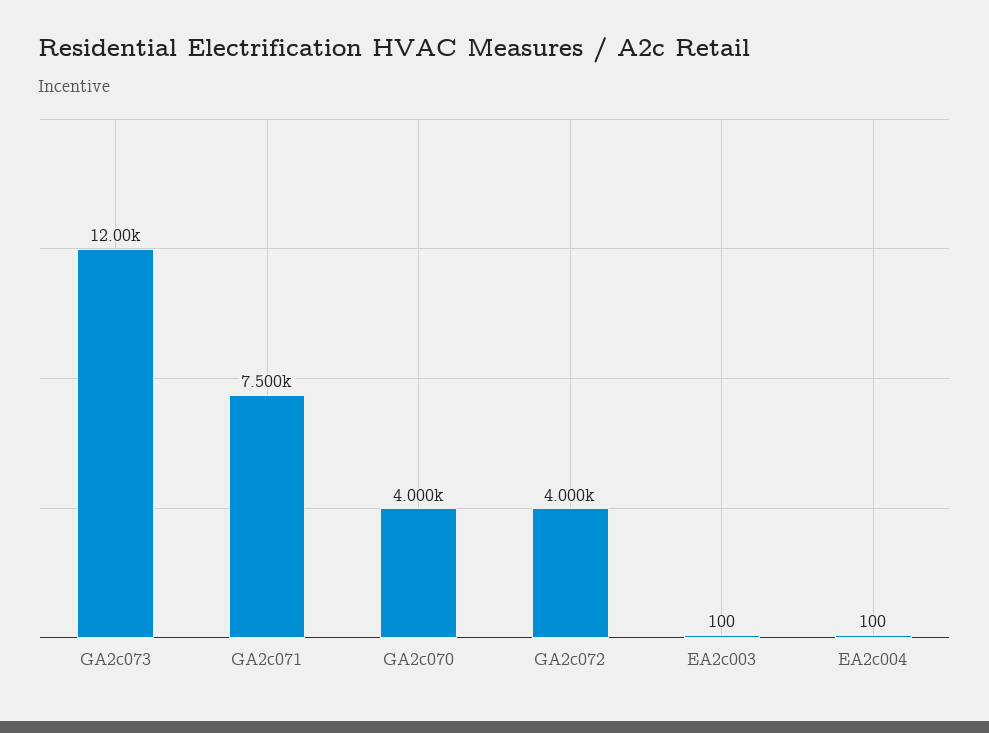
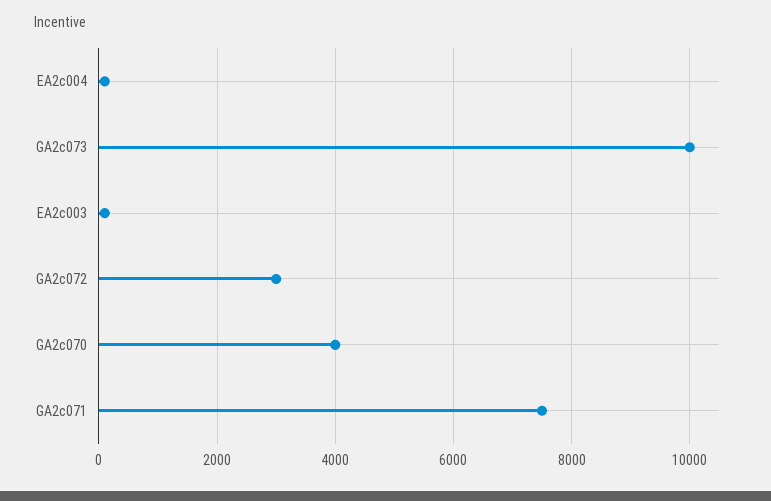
GA2c073: 12000 -> 10000
GA2c072: 4000 -> 3000

